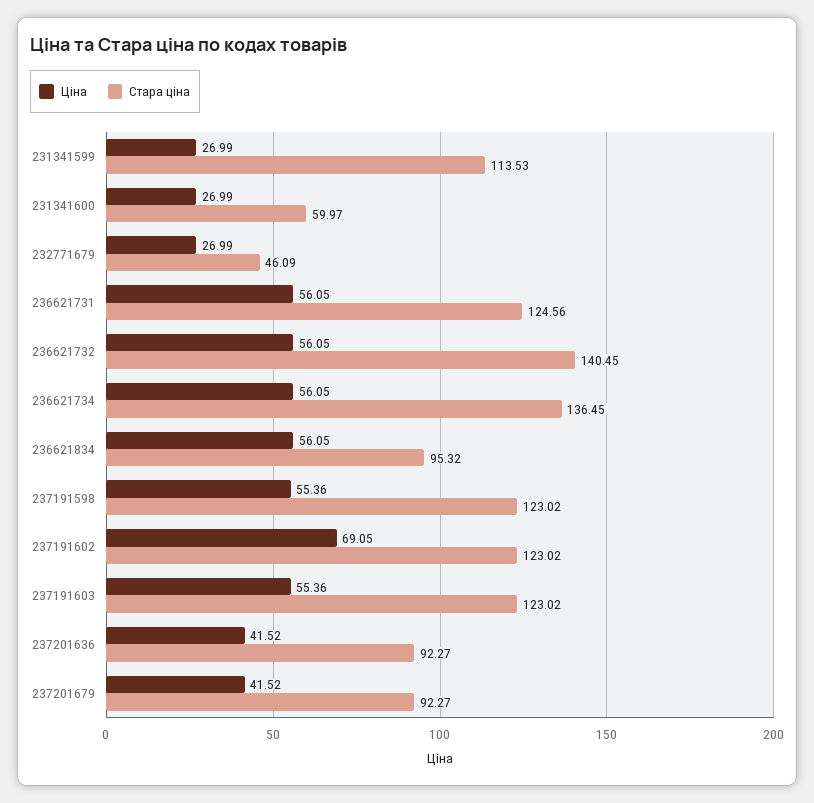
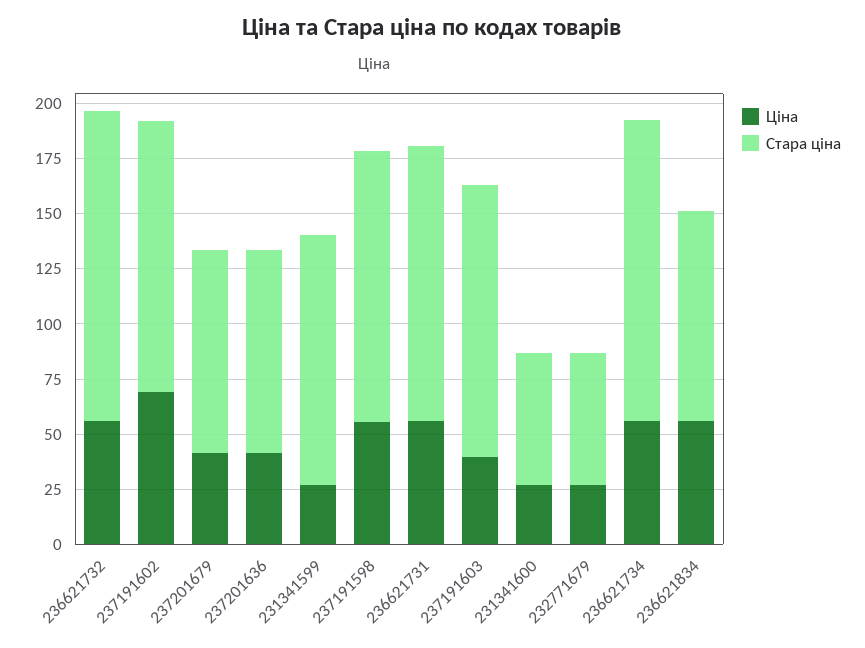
Стара ціна, 232771679: 46.09 -> 60
Ціна, 237191603: 55.36 -> 40

